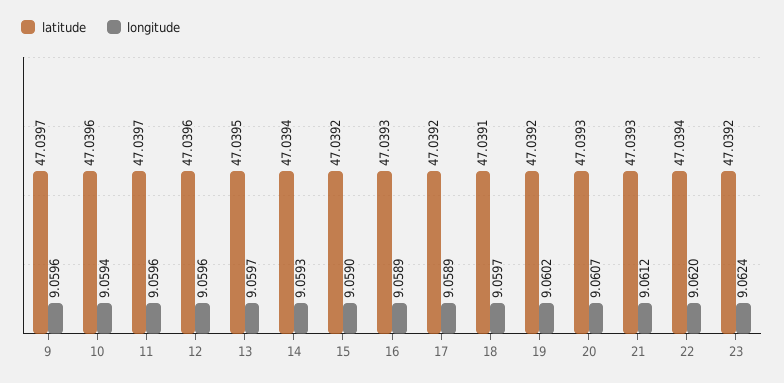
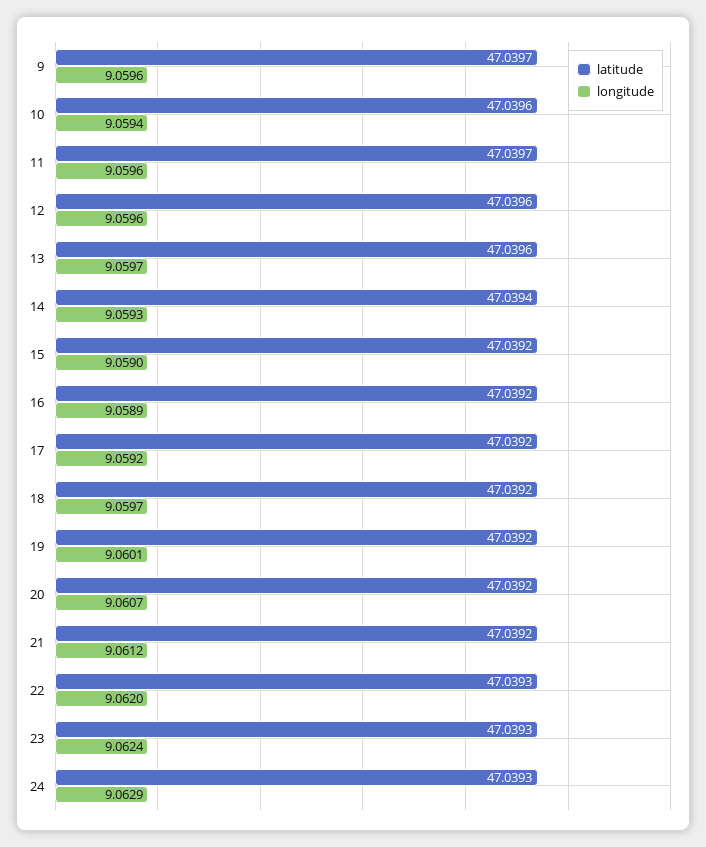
latitude, 13: 47.0395 -> 47.0396
latitude, 16: 47.0393 -> 47.0392
longitude, 17: 9.0589 -> 9.0592
latitude, 18: 47.0391 -> 47.0392
longitude, 19: 9.0602 -> 9.0601
latitude, 20: 47.0393 -> 47.0392
latitude, 21: 47.0393 -> 47.0392
latitude, 22: 47.0394 -> 47.0393
latitude, 23: 47.0392 -> 47.0393
latitude, 24: none -> 47.0393
longitude, 24: none -> 9.0629

